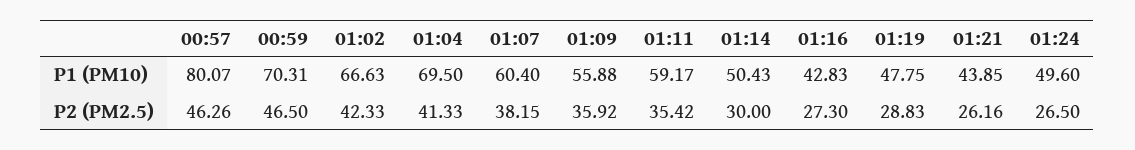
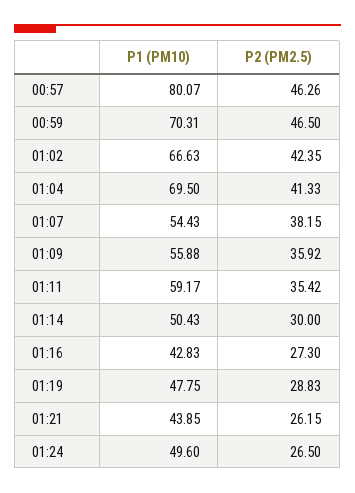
01:07, P1 (PM10): 60.4 -> 54.43
01:02, P2 (PM2.5): 42.33 -> 42.35
01:21, P2 (PM2.5): 26.16 -> 26.15

